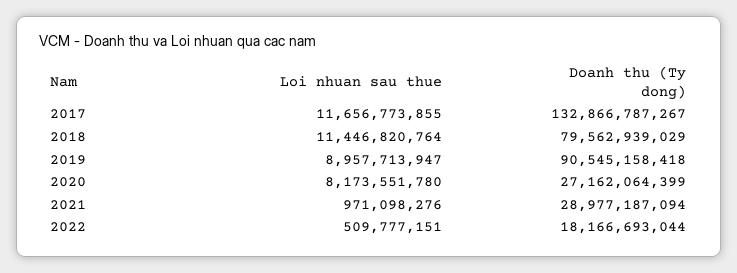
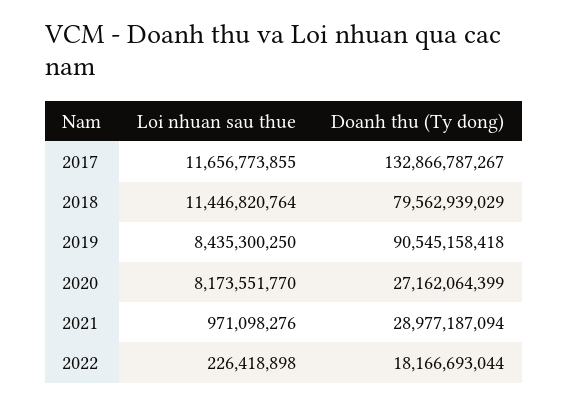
Loi nhuan sau thue, 2019: 8957713947 -> 8435300250
Loi nhuan sau thue, 2020: 8173551780 -> 8173551770
Loi nhuan sau thue, 2022: 509777151 -> 226418898

